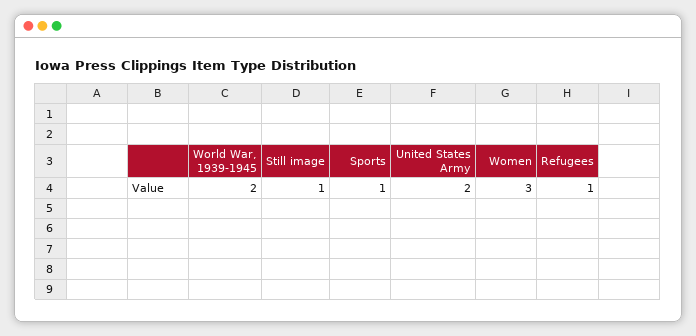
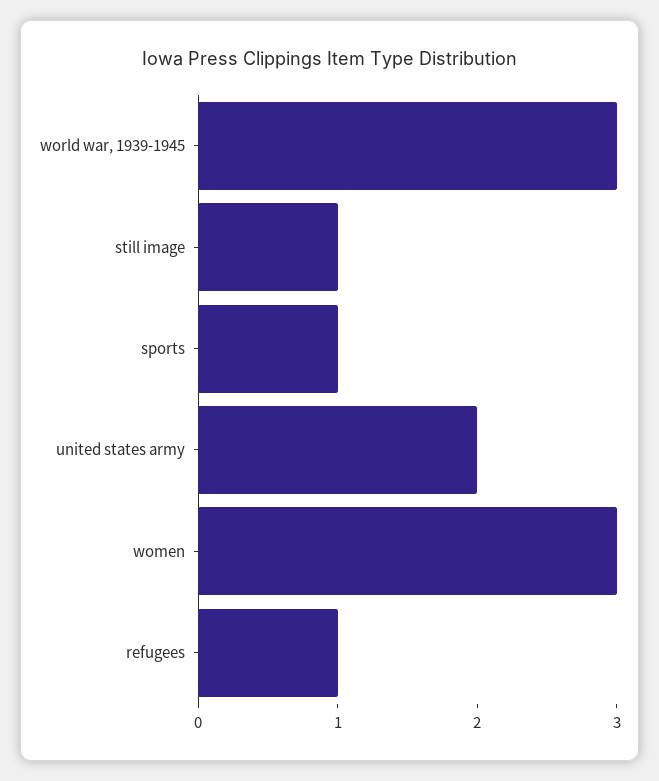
World War, 1939-1945: 2 -> 3

